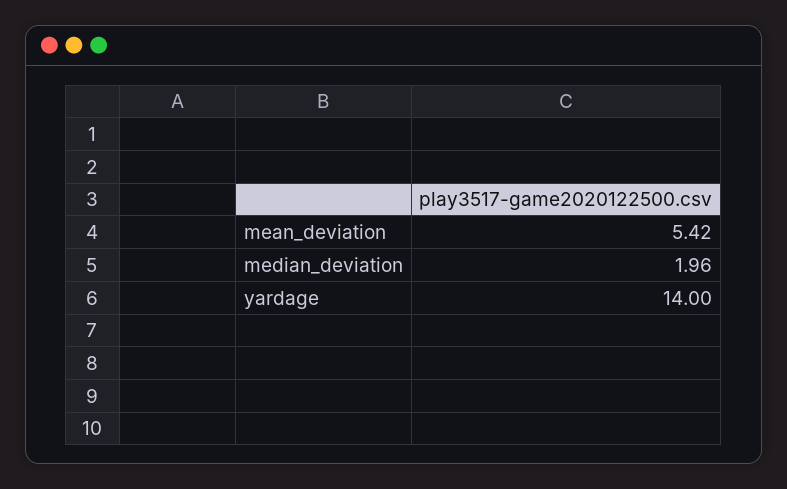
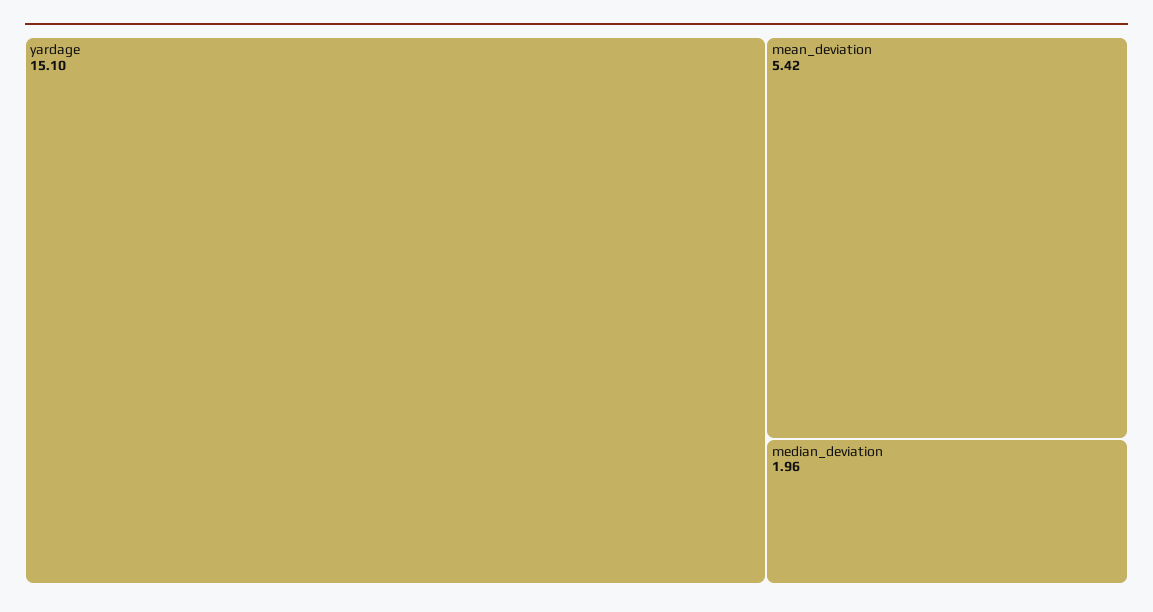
yardage: 14 -> 15.1

